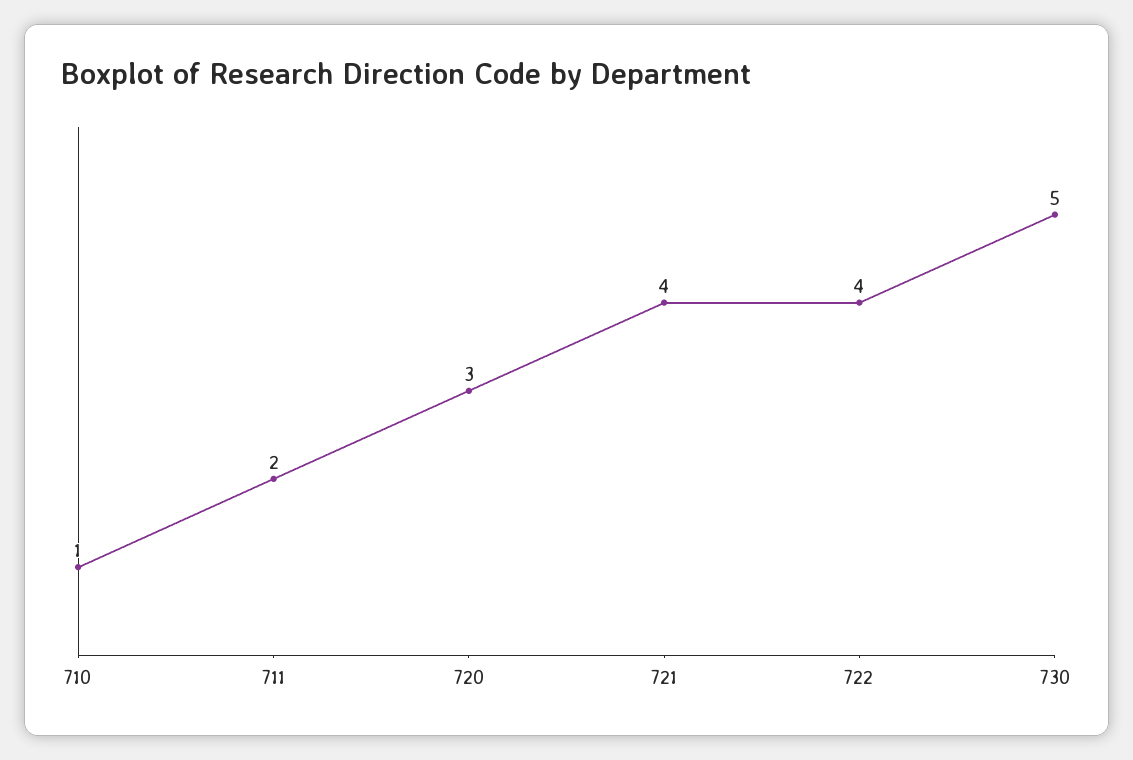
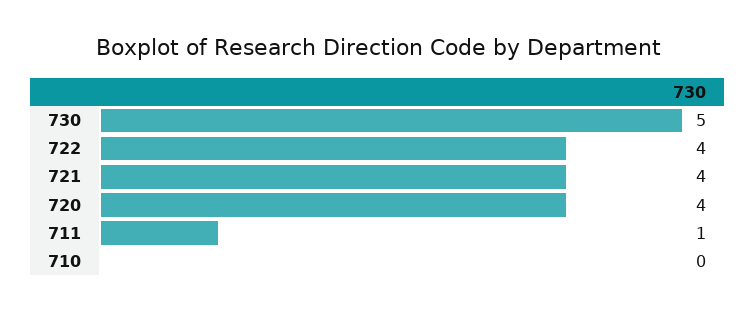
710: 1 -> 0
711: 2 -> 1
720: 3 -> 4

